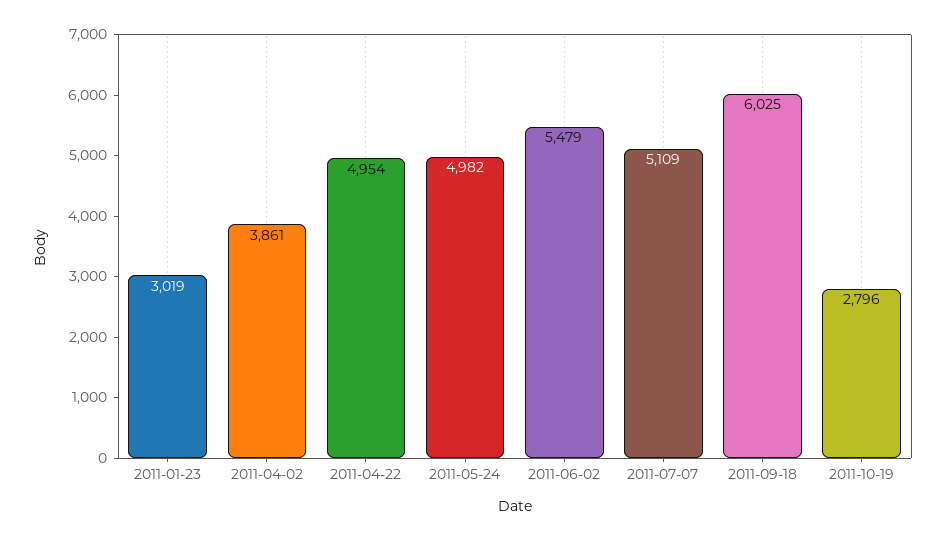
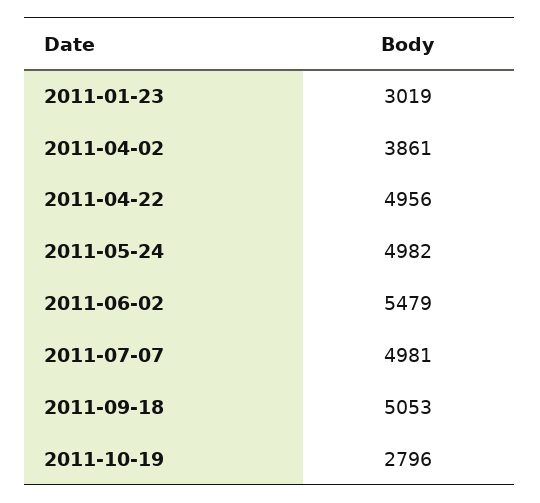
2011-04-22: 4954 -> 4956
2011-07-07: 5109 -> 4981
2011-09-18: 6025 -> 5053

